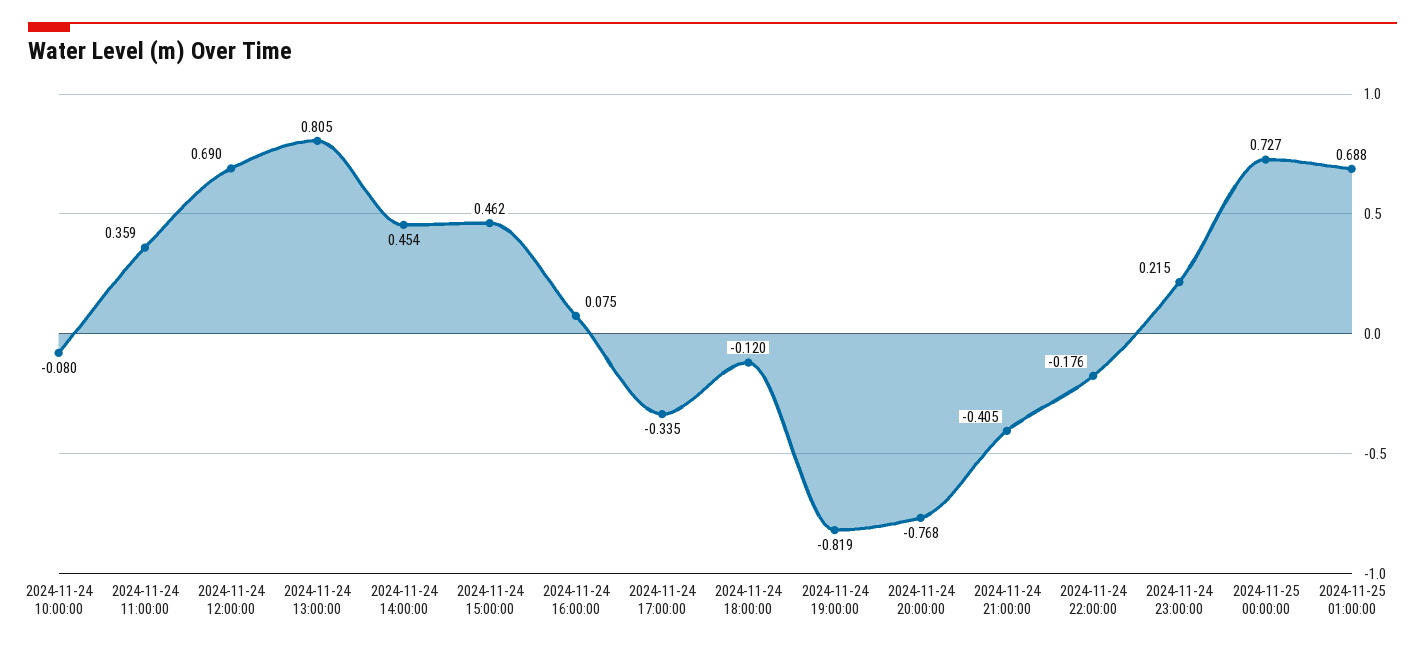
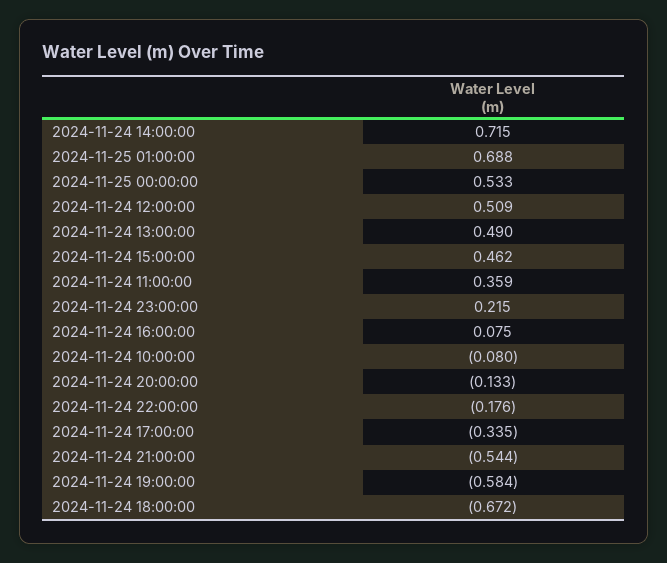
2024-11-24 12:00:00: 0.69 -> 0.509
2024-11-24 13:00:00: 0.805 -> 0.49
2024-11-24 14:00:00: 0.454 -> 0.715
2024-11-24 18:00:00: -0.12 -> -0.672
2024-11-24 19:00:00: -0.819 -> -0.584
2024-11-24 20:00:00: -0.768 -> -0.133
2024-11-24 21:00:00: -0.405 -> -0.544
2024-11-25 00:00:00: 0.727 -> 0.533

